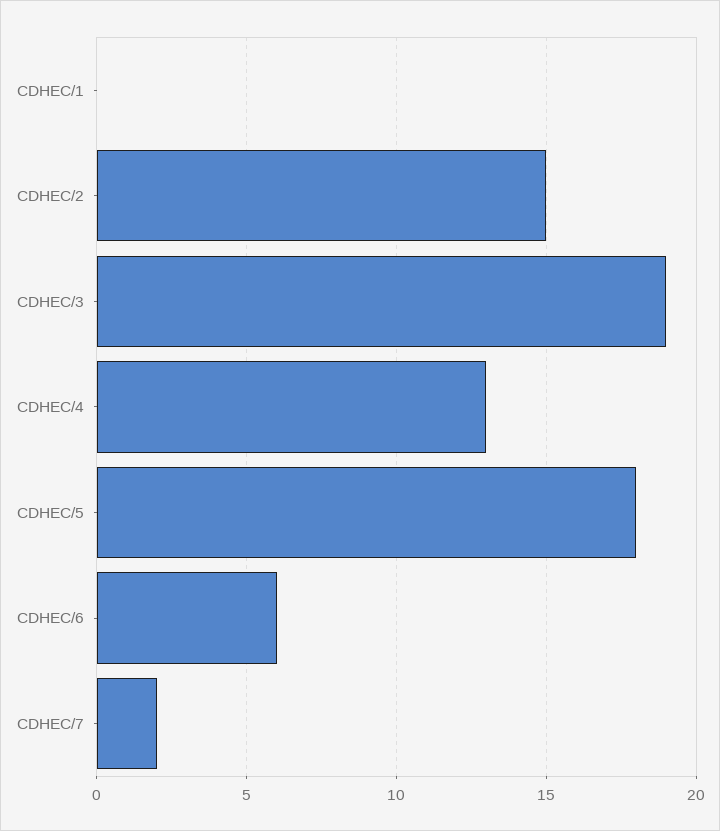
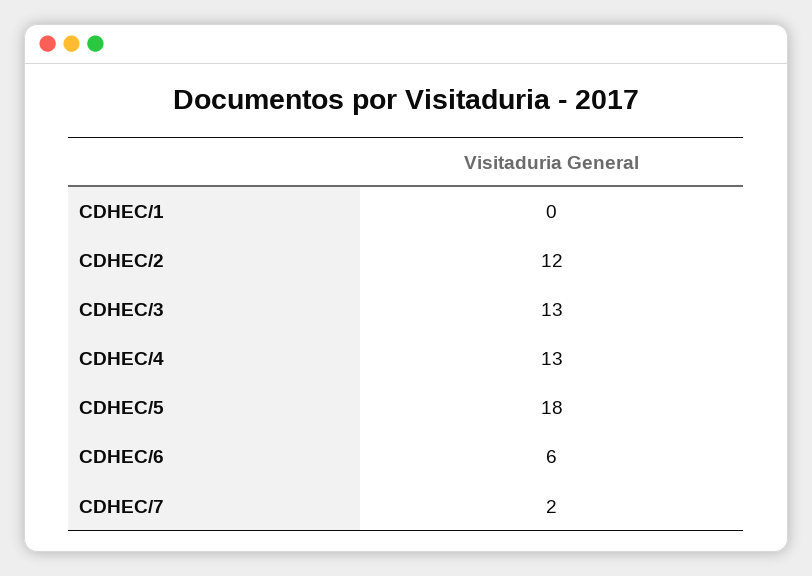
CDHEC/2: 15 -> 12
CDHEC/3: 19 -> 13

